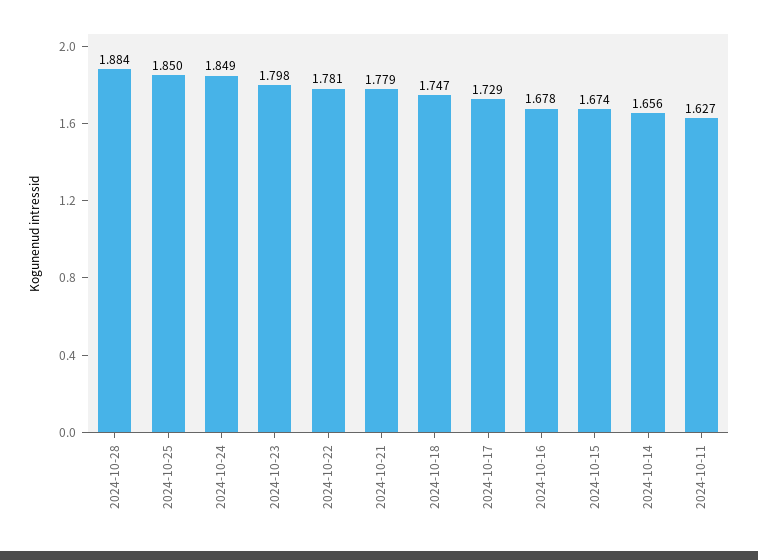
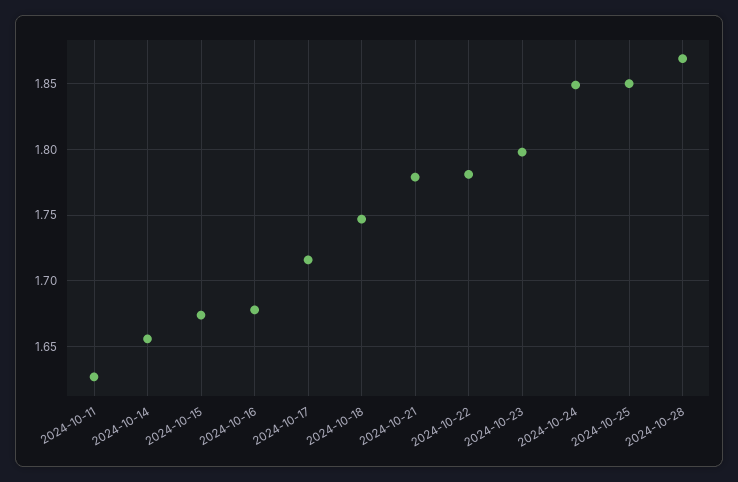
2024-10-28: 1.884 -> 1.87
2024-10-17: 1.729 -> 1.715

